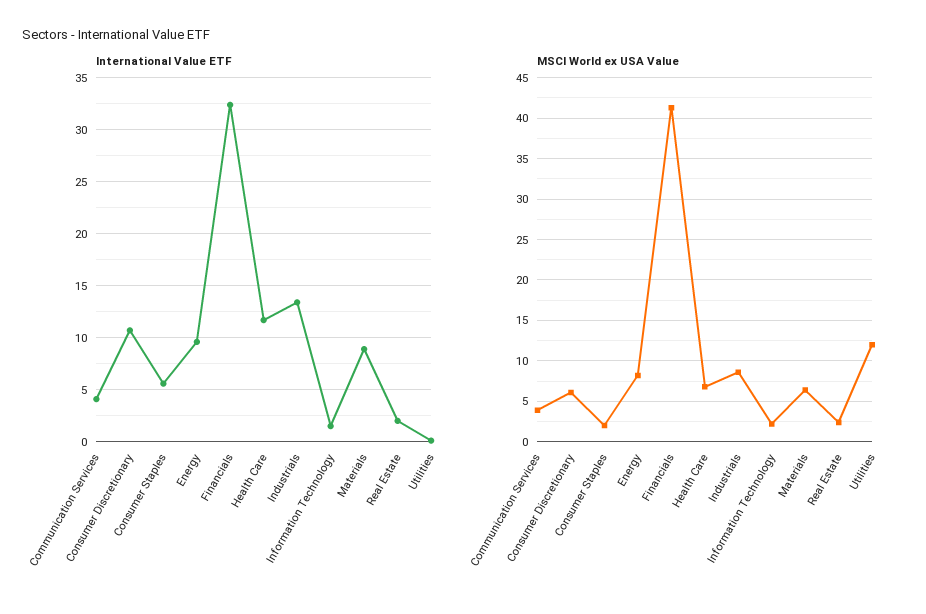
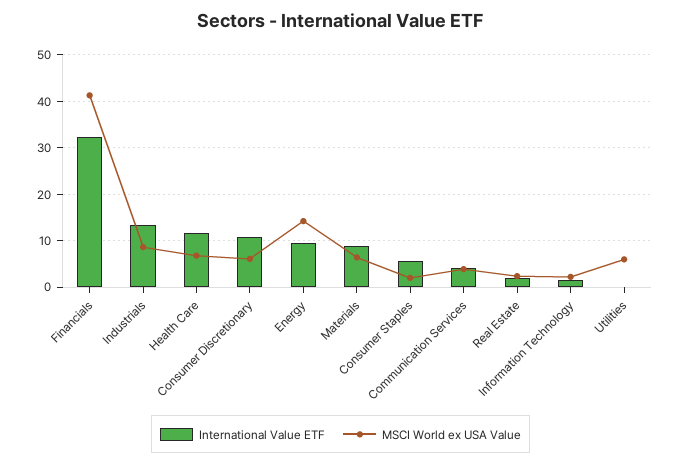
MSCI World ex USA Value, Energy: 8 -> 14
MSCI World ex USA Value, Utilities: 12 -> 6

